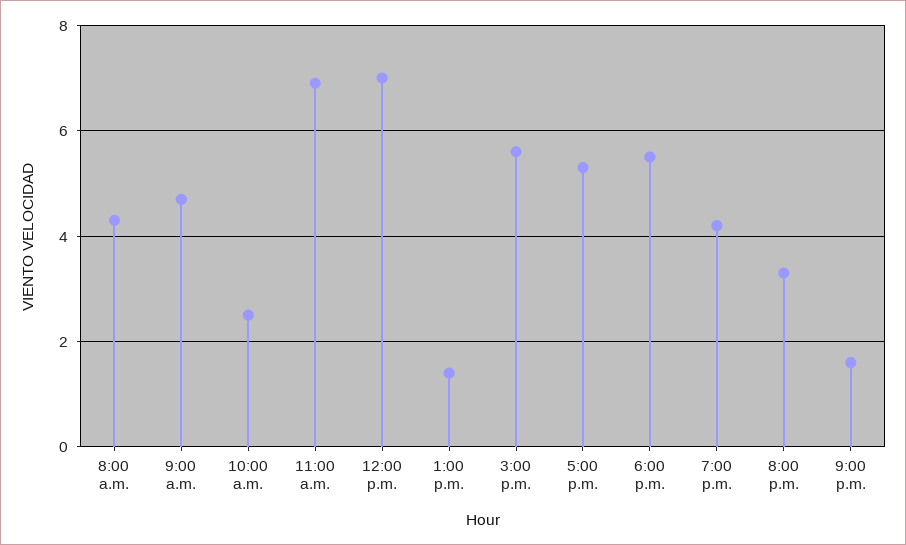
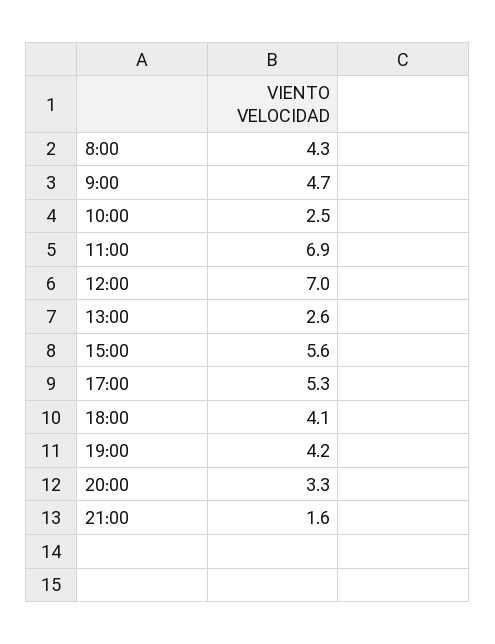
1:00 p.m.: 1.5 -> 2.6
6:00 p.m.: 5.5 -> 4.1

